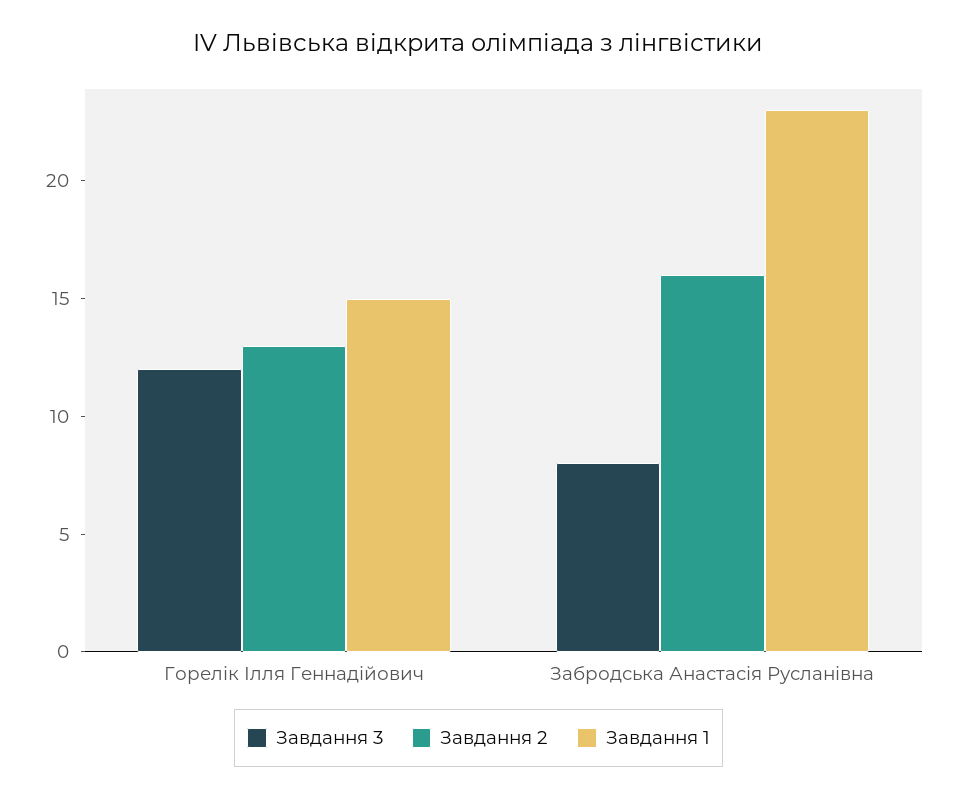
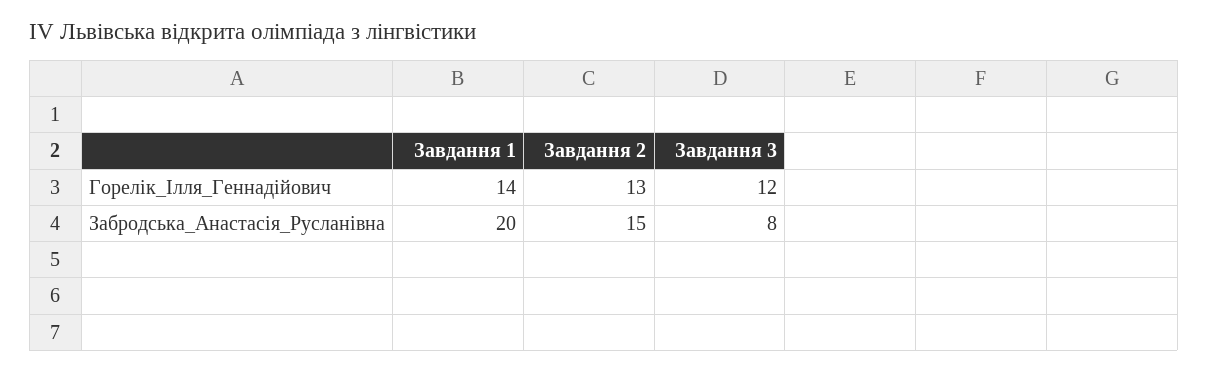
Завдання 1, Горелік Ілля Геннадійович: 15 -> 14
Завдання 2, Забродська Анастасія Русланівна: 16 -> 15
Завдання 1, Забродська Анастасія Русланівна: 23 -> 20

